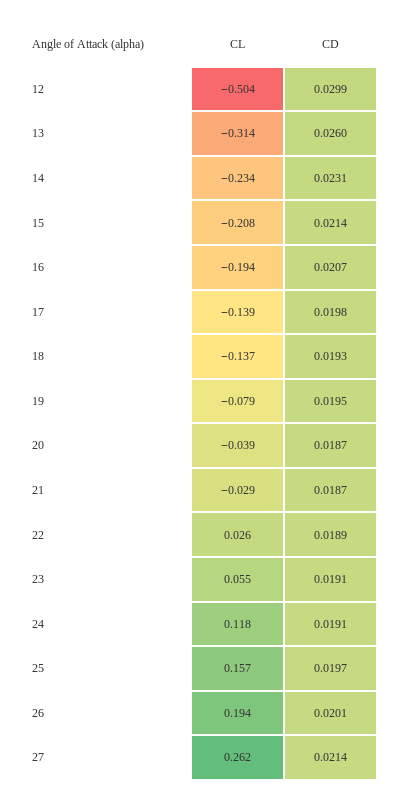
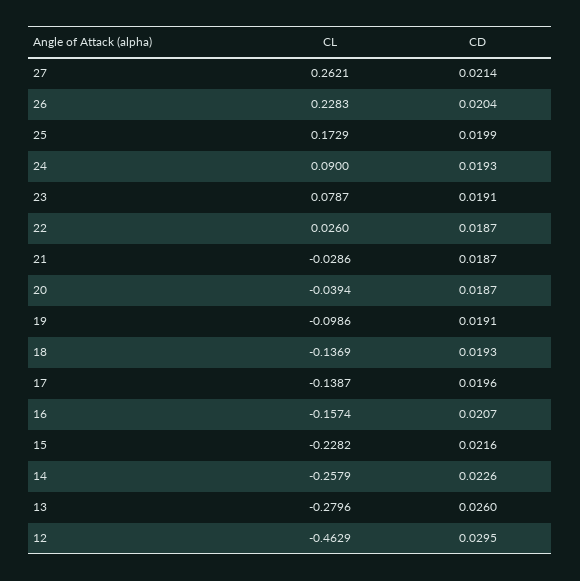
CL, 12: -0.504 -> -0.4629
CD, 12: 0.0299 -> 0.0295
CL, 13: -0.314 -> -0.2796
CL, 14: -0.234 -> -0.2579
CD, 14: 0.0231 -> 0.0226
CL, 15: -0.208 -> -0.2282
CD, 15: 0.0214 -> 0.0216
CL, 16: -0.194 -> -0.1574
CD, 17: 0.0198 -> 0.0196
CL, 19: -0.079 -> -0.0986
CD, 19: 0.0195 -> 0.0191
CD, 22: 0.0189 -> 0.0187
CL, 23: 0.055 -> 0.0787
CL, 24: 0.118 -> 0.09
CD, 24: 0.0191 -> 0.0193
CL, 25: 0.157 -> 0.1729
CD, 25: 0.0197 -> 0.0199
CL, 26: 0.194 -> 0.2283
CD, 26: 0.0201 -> 0.0204

